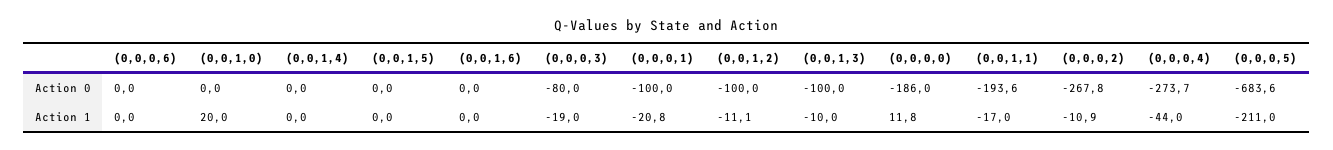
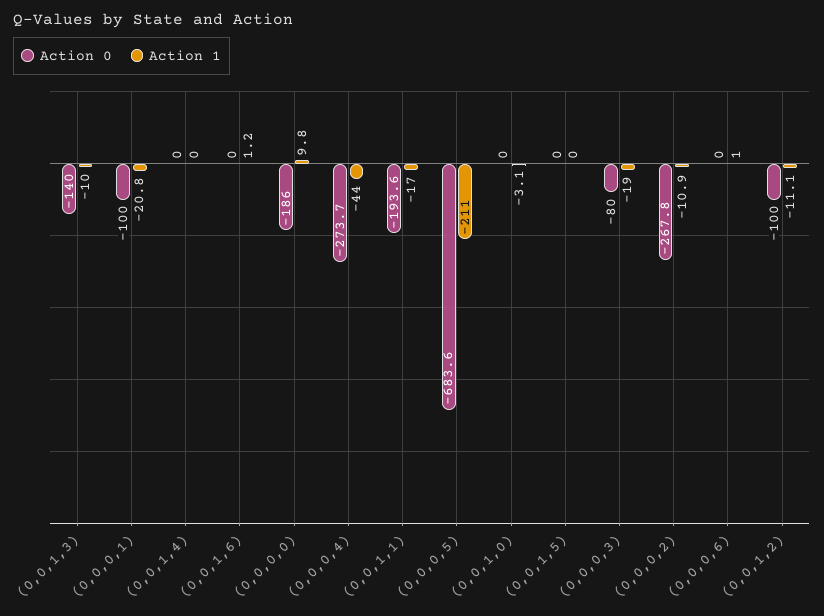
Action 0, (0,0,1,3): -100 -> -140
Action 1, (0,0,0,6): 0 -> 1
Action 1, (0,0,1,0): 20 -> -3.1
Action 1, (0,0,1,6): 0 -> 1.2
Action 1, (0,0,0,0): 11.8 -> 9.8

